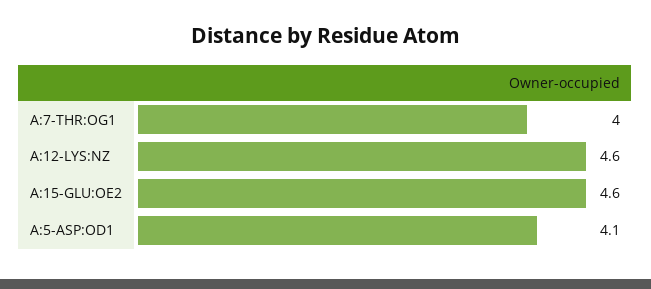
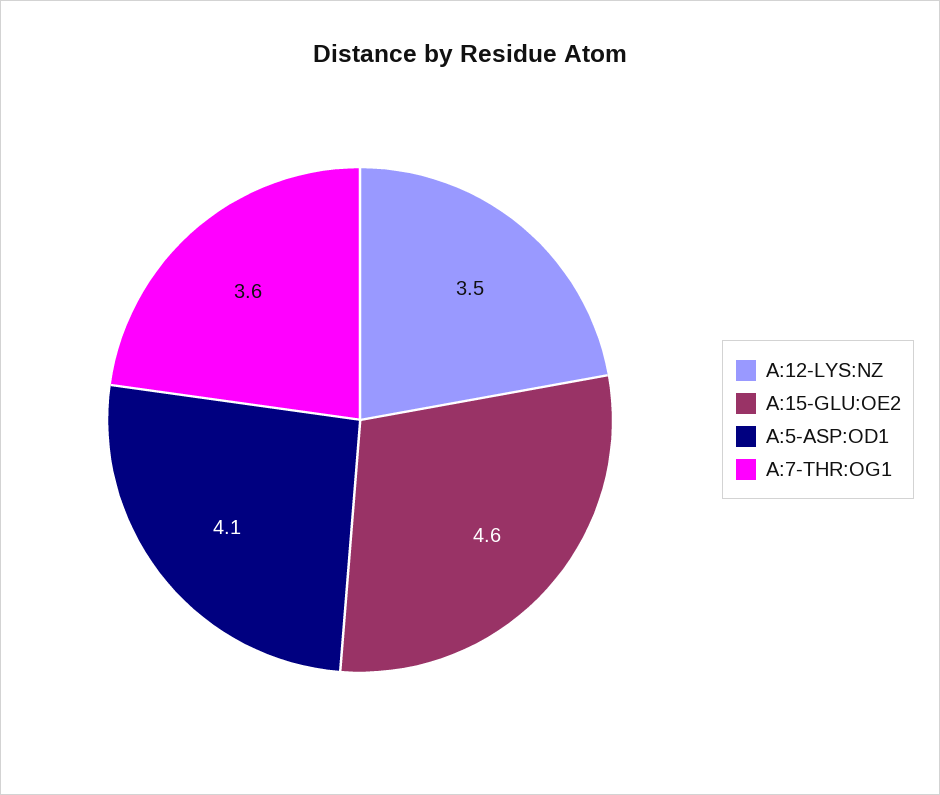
A:7-THR:OG1: 4 -> 3.6
A:12-LYS:NZ: 4.6 -> 3.5

